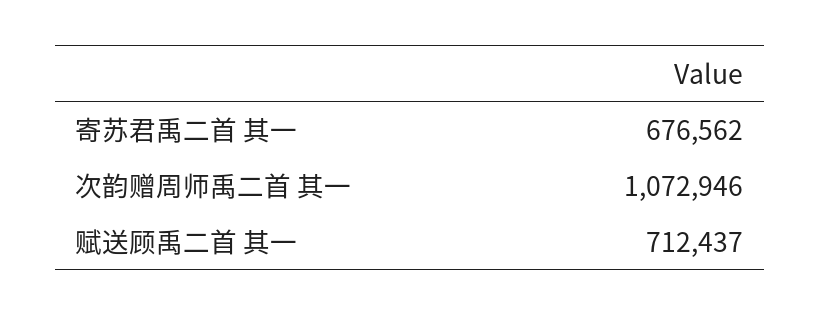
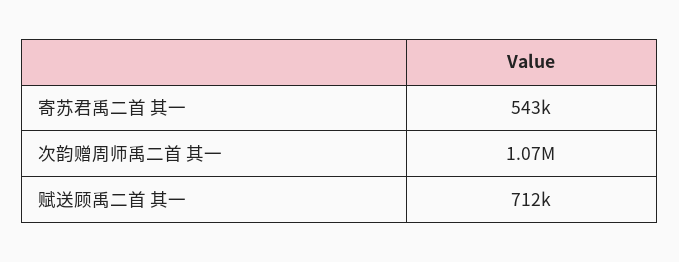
寄苏君禹二首 其一: 676562 -> 543000

